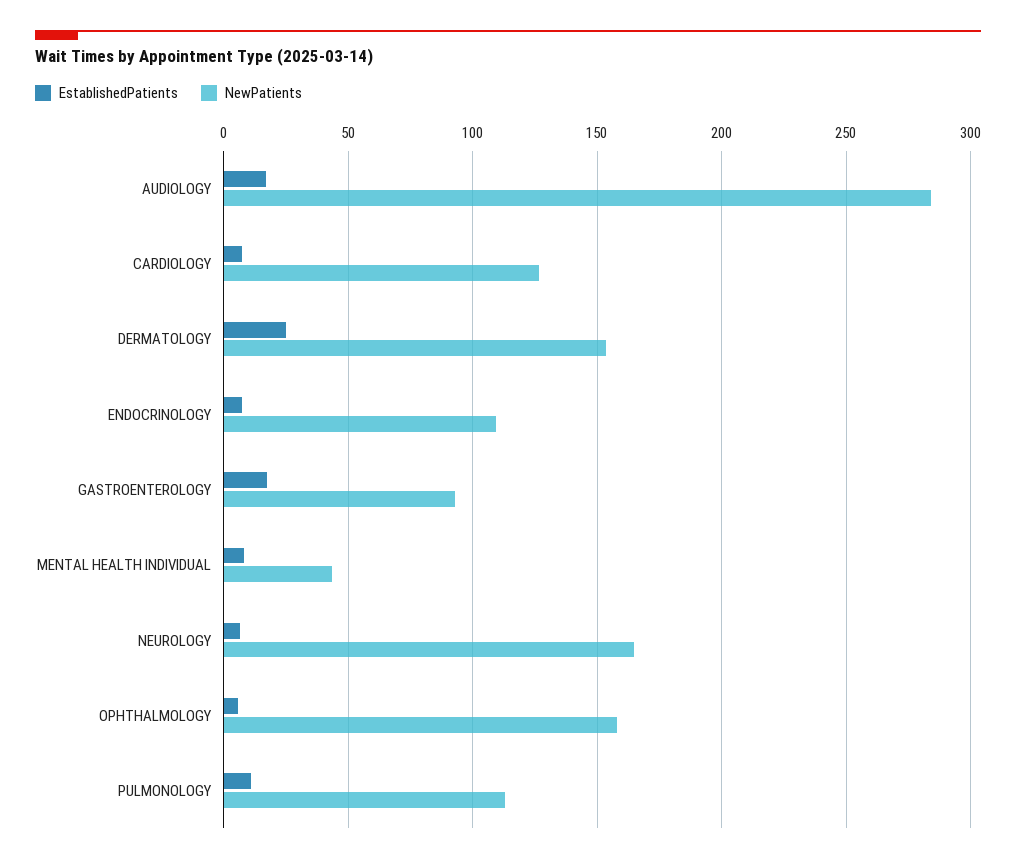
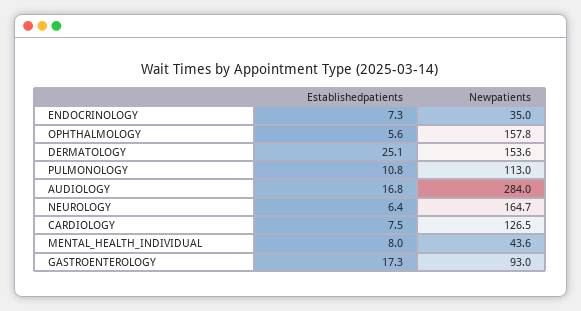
NewPatients, ENDOCRINOLOGY: 110 -> 35

